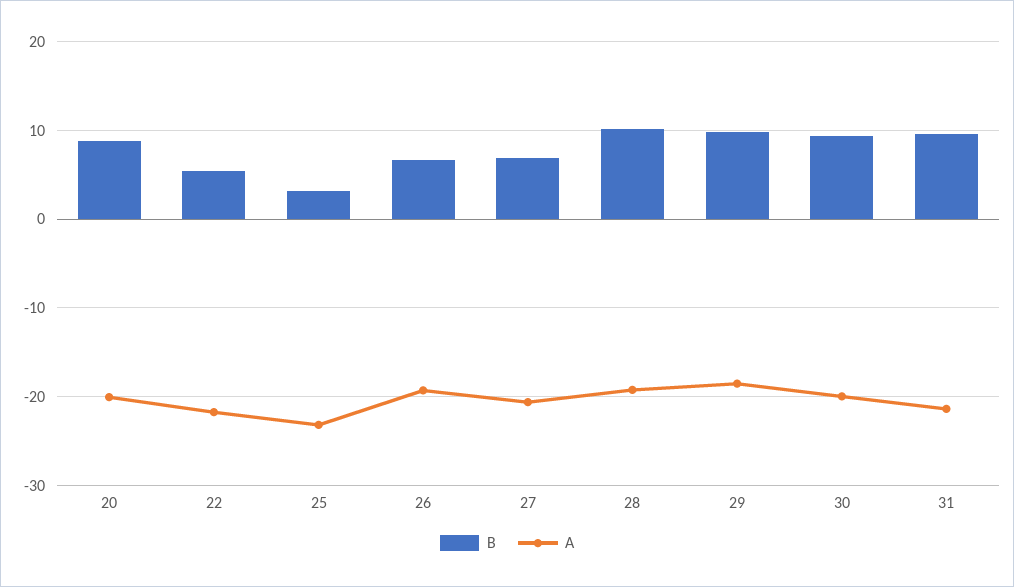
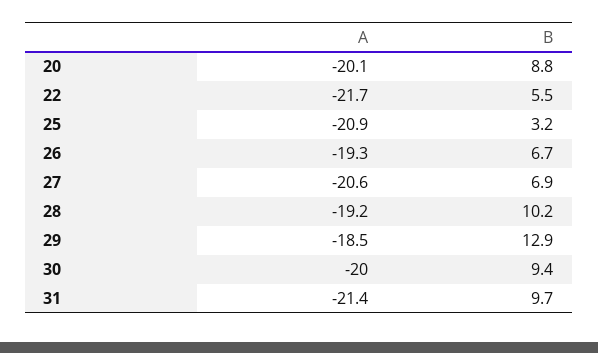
A, 25: -23 -> -20.9
B, 29: 10 -> 12.9

